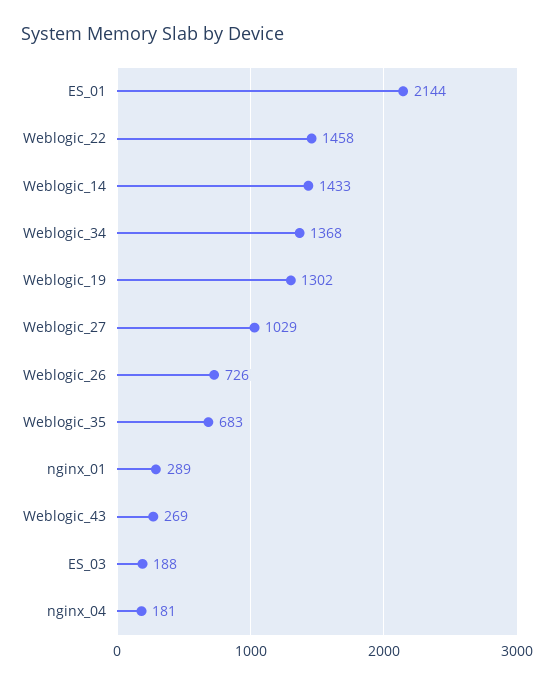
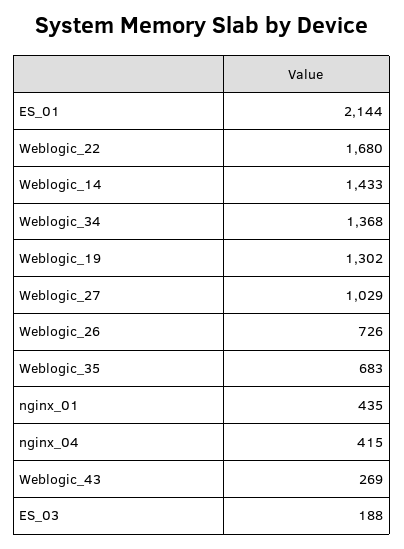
Weblogic_22: 1458 -> 1680
nginx_01: 289 -> 435
nginx_04: 181 -> 415

